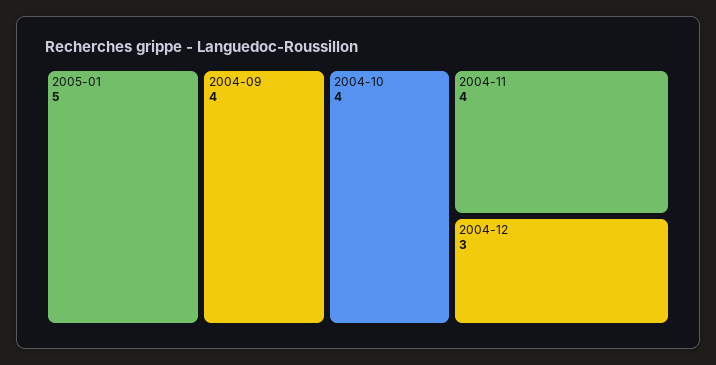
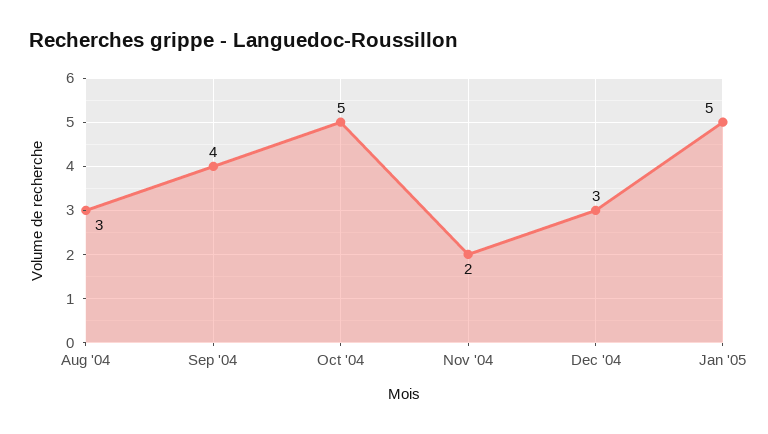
2004-10: 4 -> 5
2004-11: 4 -> 2
Aug '04: none -> 3

